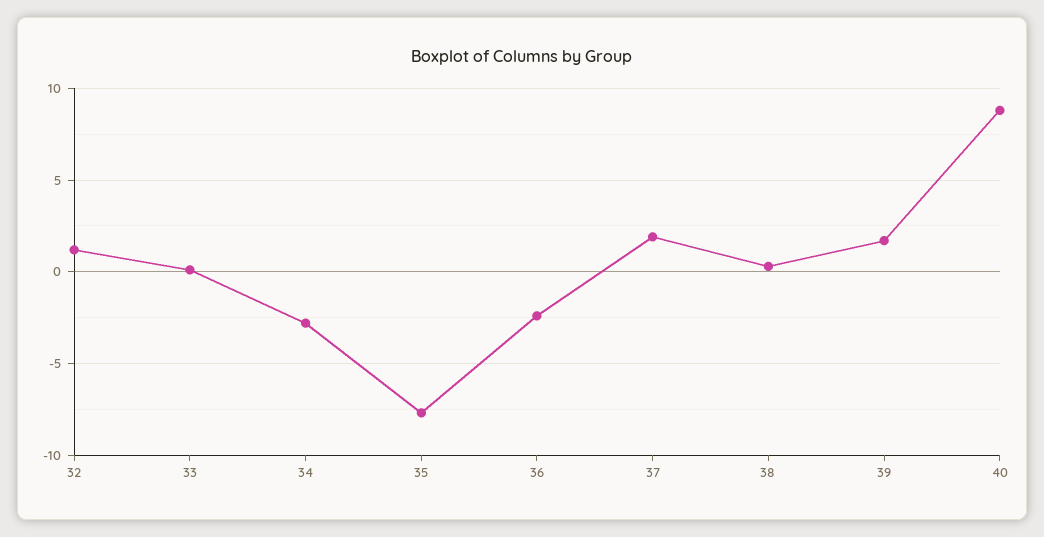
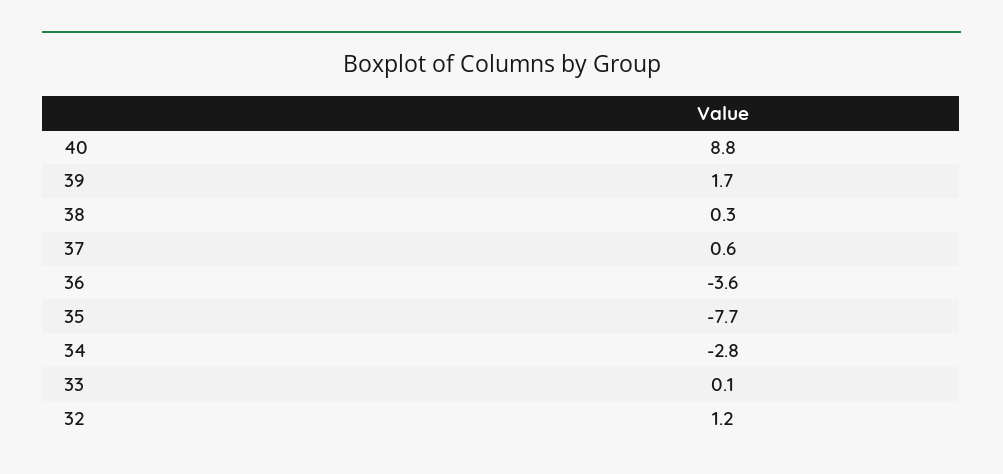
36: -2.5 -> -3.6
37: 2 -> 0.6

